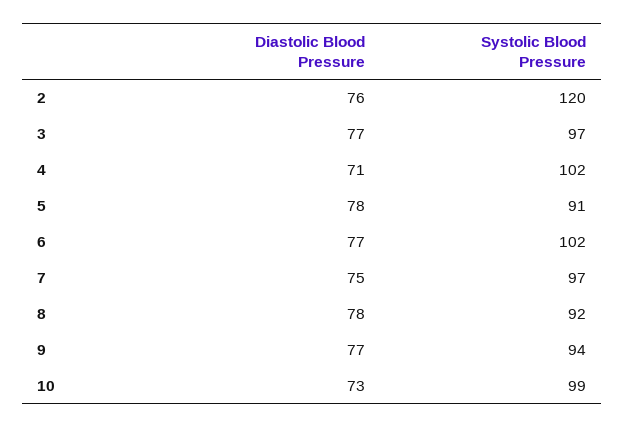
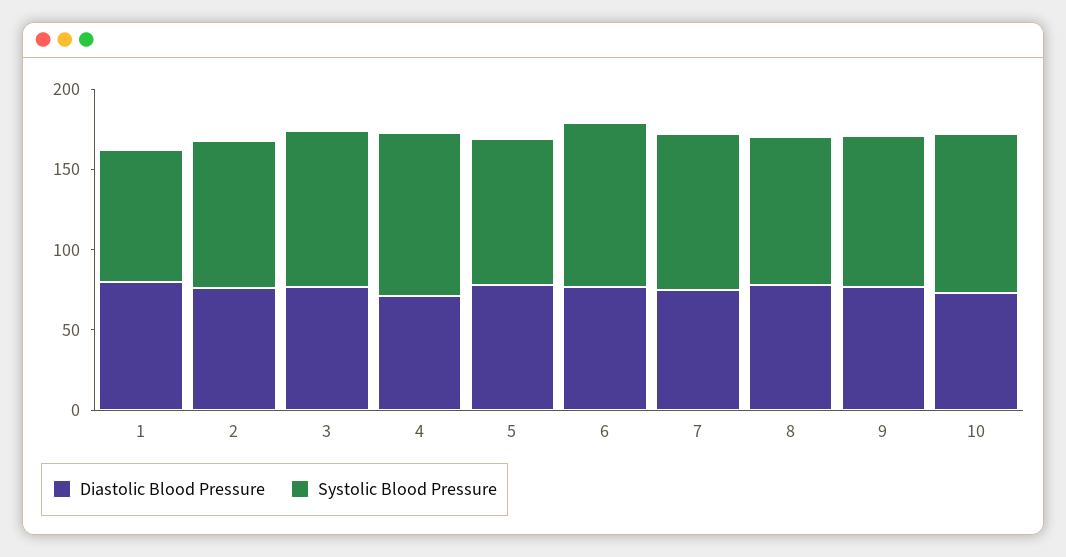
Systolic Blood Pressure, 2: 120 -> 90
Diastolic Blood Pressure, 1: none -> 80
Systolic Blood Pressure, 1: none -> 80

